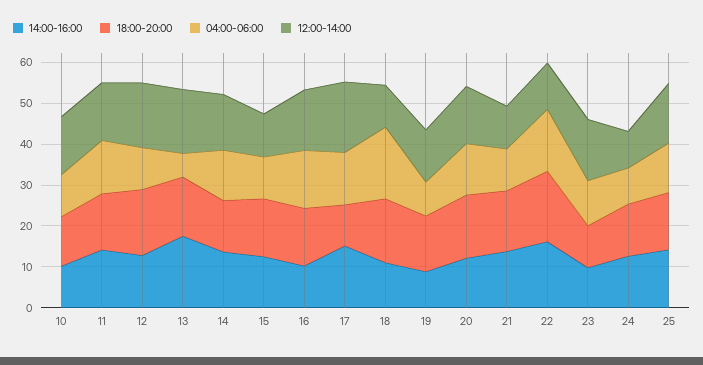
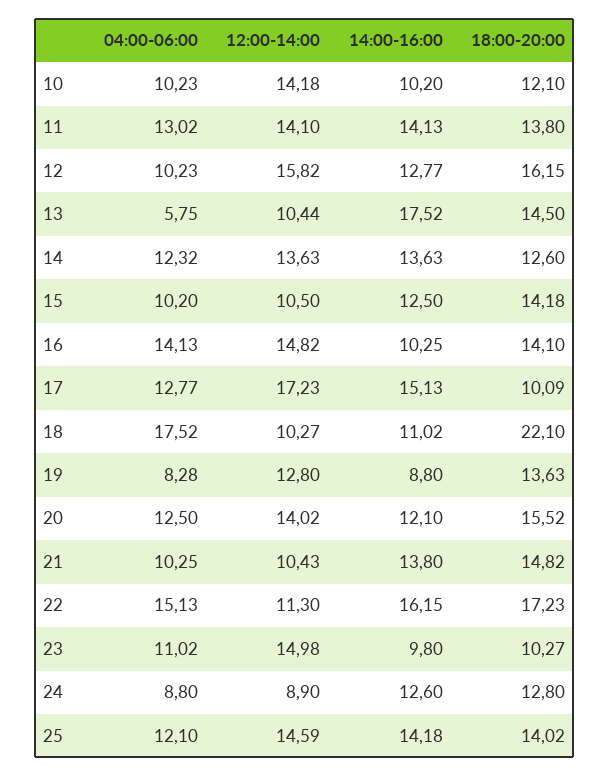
12:00-14:00, 13: 16 -> 10.44
18:00-20:00, 18: 16 -> 22.1

